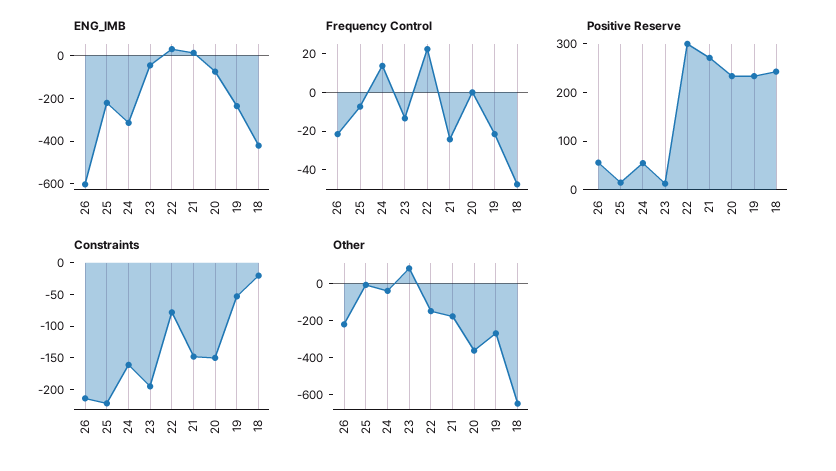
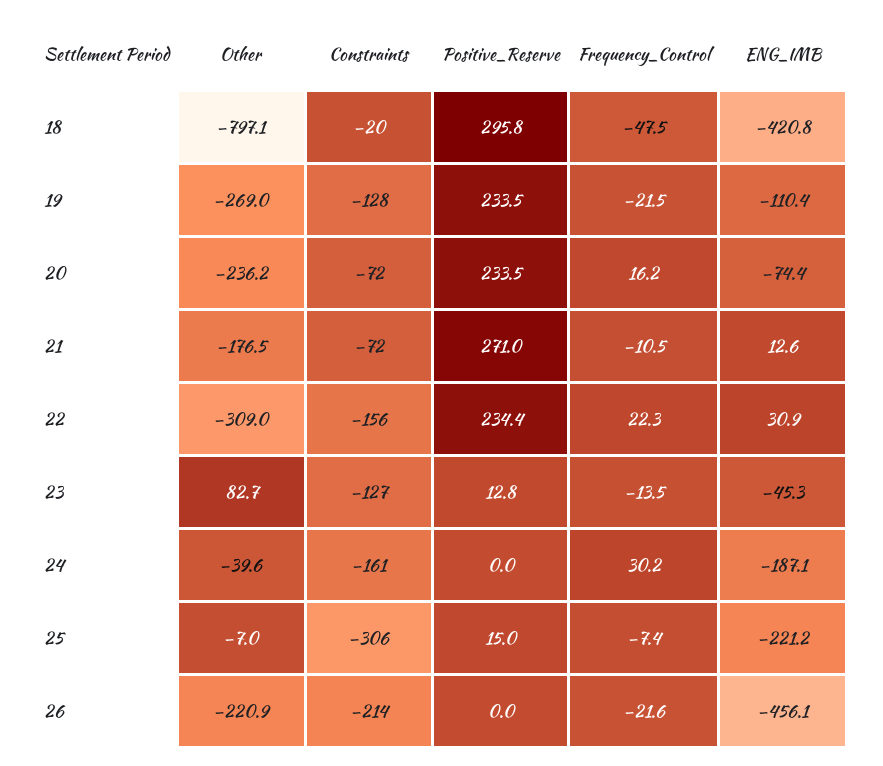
ENG_IMB, 26: -600 -> -456.1
ENG_IMB, 24: -300 -> -187.1
ENG_IMB, 19: -250 -> -110.4
Frequency Control, 24: 15 -> 30.2
Frequency Control, 21: -25 -> -10.5
Frequency Control, 20: 0 -> 16.2
Positive Reserve, 26: 60 -> 0
Positive Reserve, 24: 60 -> 0
Positive Reserve, 22: 300 -> 234.4
Positive Reserve, 18: 240 -> 295.8
Constraints, 25: -225 -> -306
Constraints, 23: -200 -> -127
Constraints, 22: -75 -> -156
Constraints, 21: -150 -> -72
Constraints, 20: -150 -> -72
Constraints, 19: -50 -> -128
Other, 22: -150 -> -309
Other, 20: -350 -> -236.2
Other, 18: -650 -> -797.1

